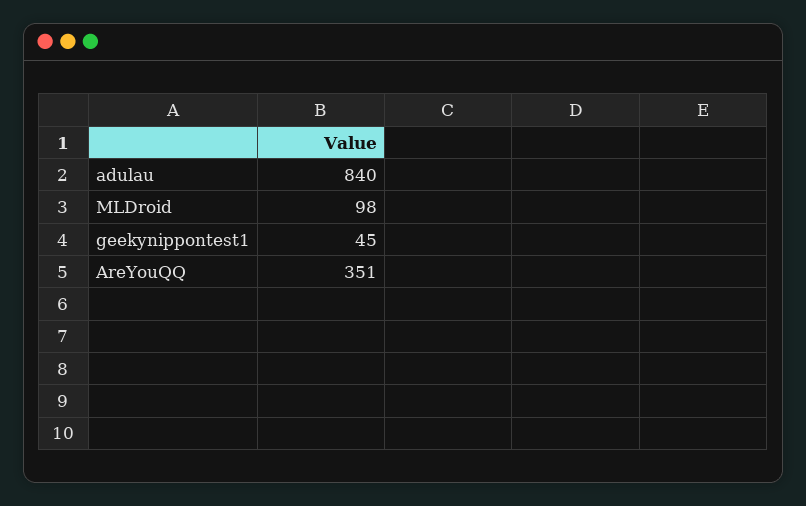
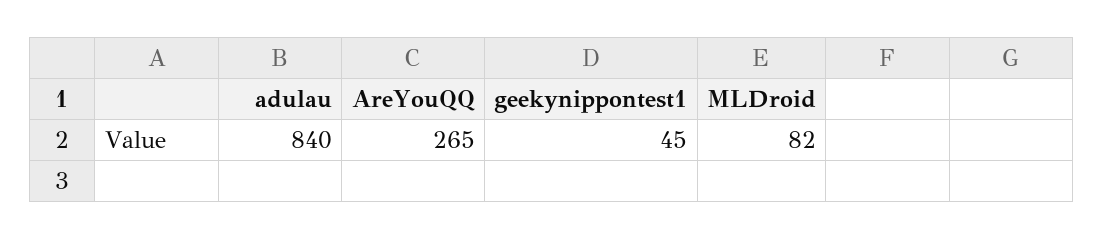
MLDroid: 98 -> 82
AreYouQQ: 351 -> 265

